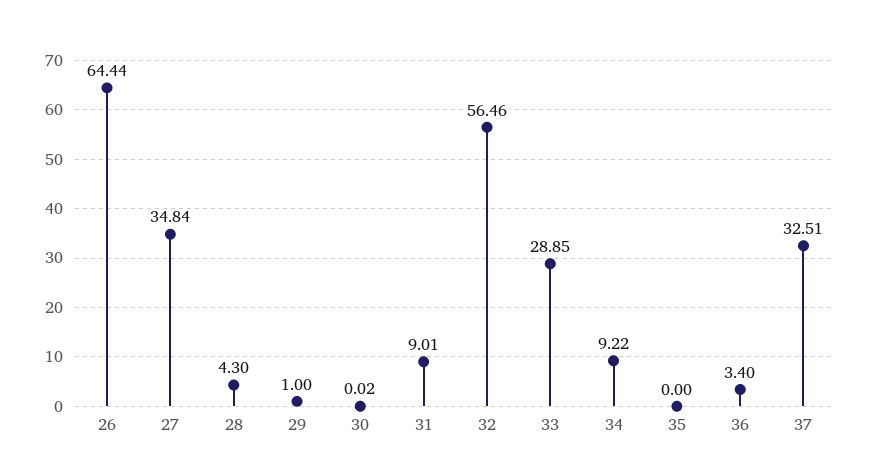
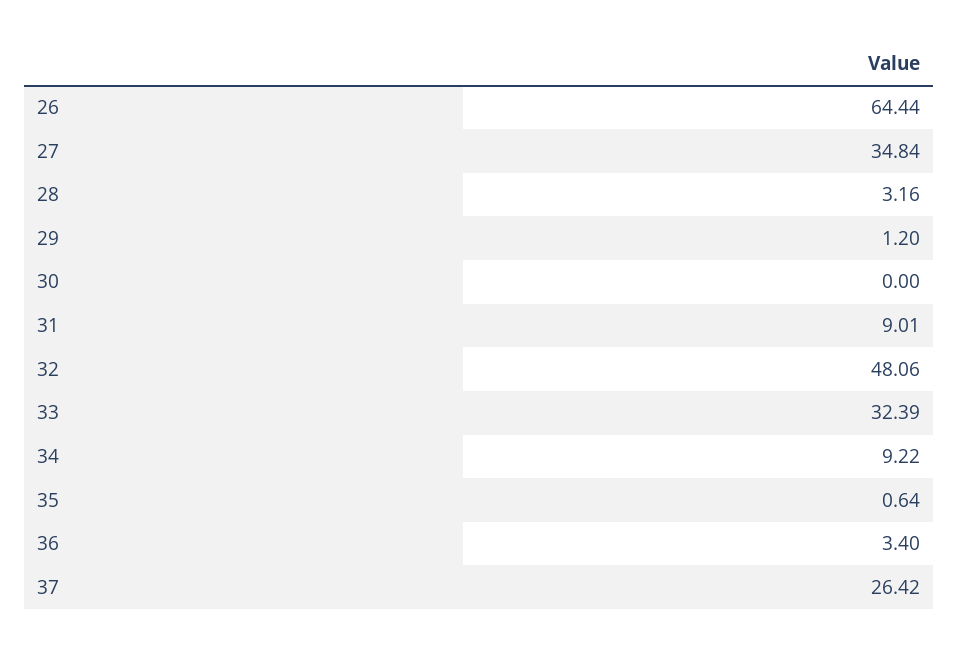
28: 4.3 -> 3.16
29: 1 -> 1.2
30: 0.02 -> 0
32: 56.46 -> 48.06
33: 28.85 -> 32.39
35: 0 -> 0.64
37: 32.51 -> 26.42

